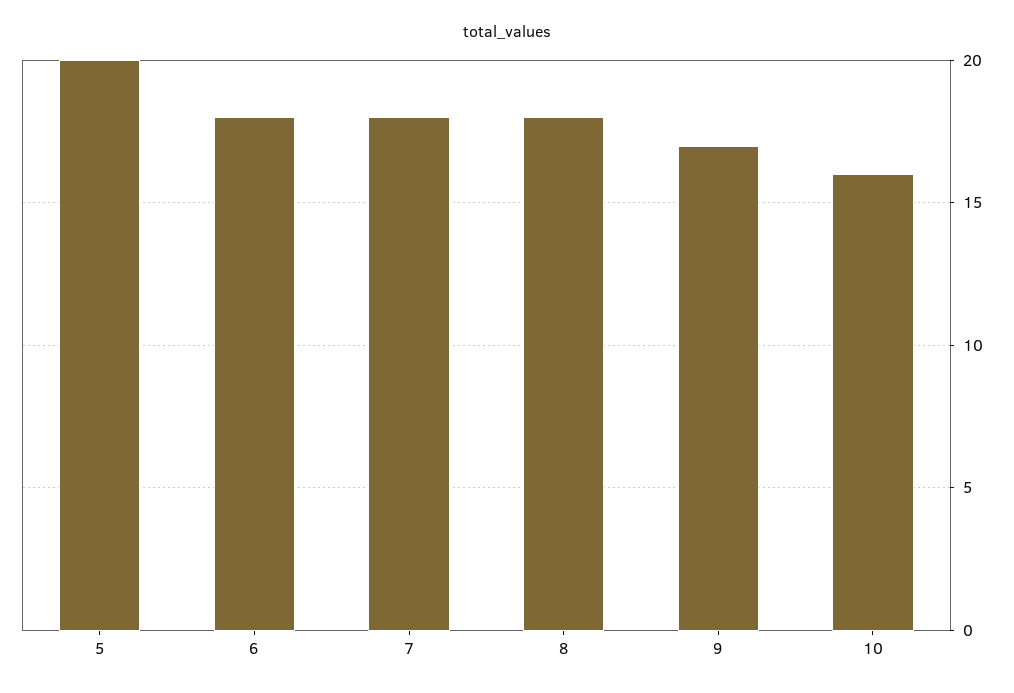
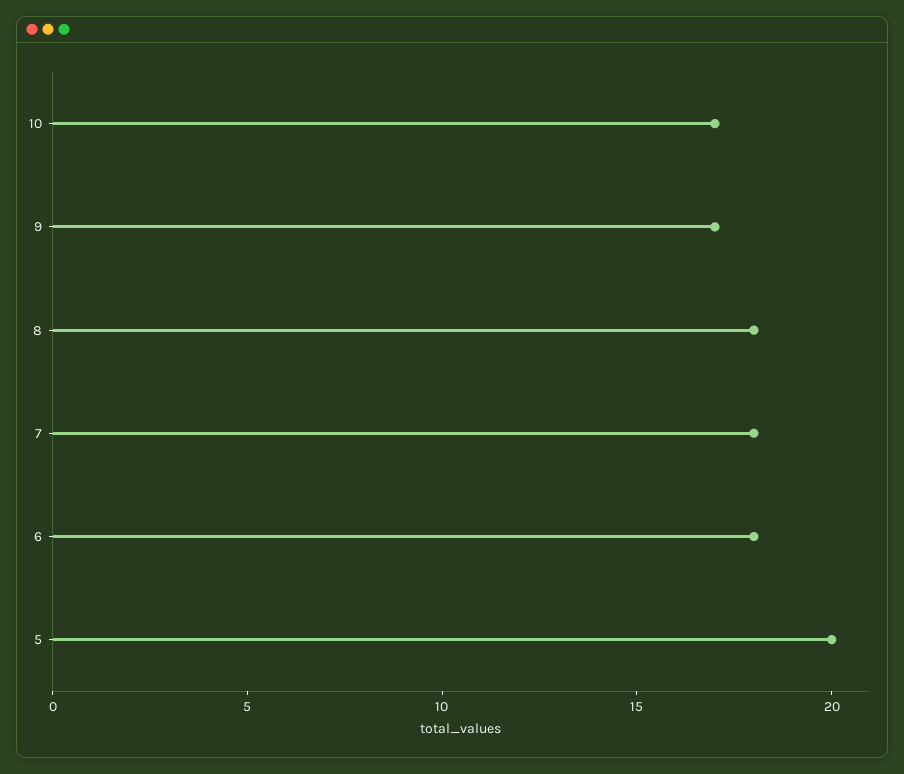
10: 16 -> 17

